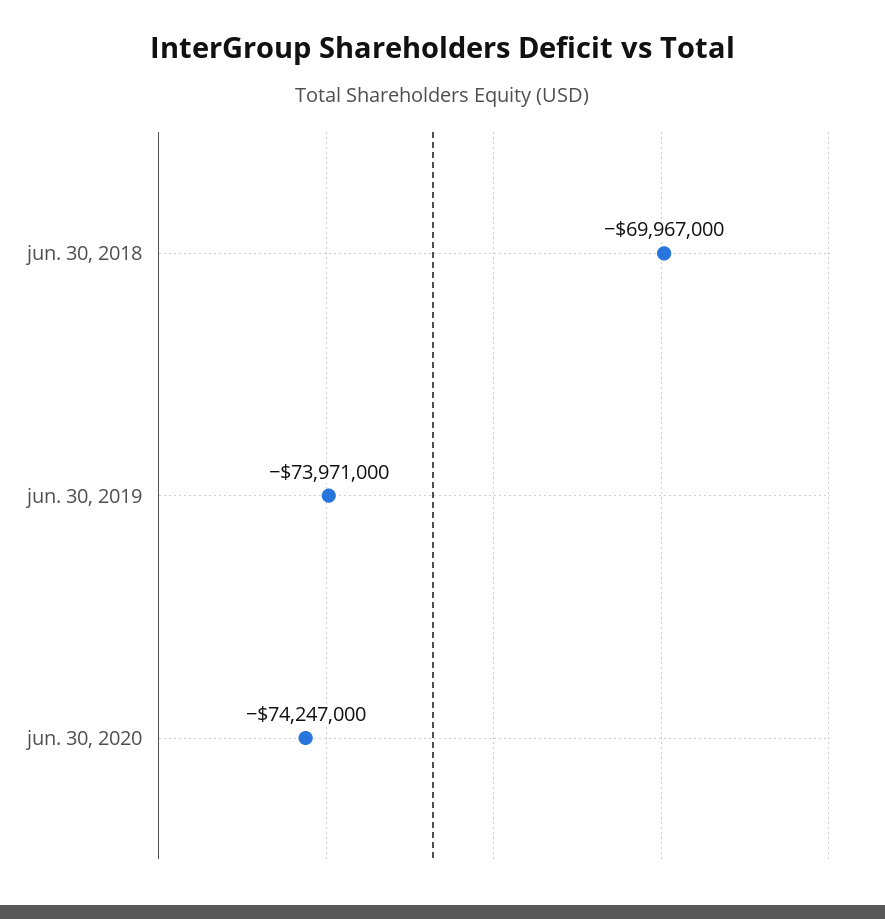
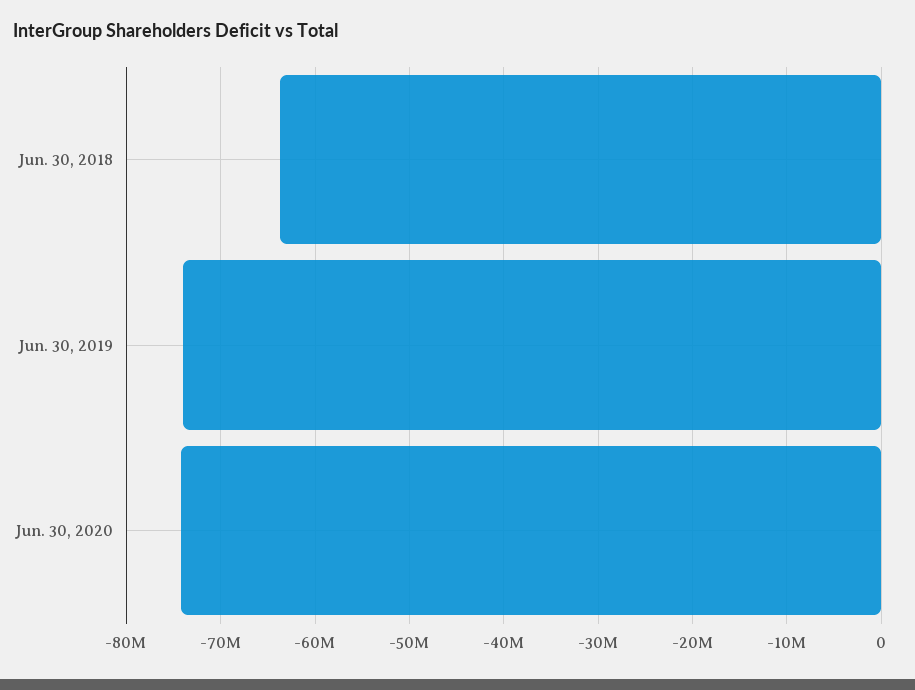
jun. 30, 2018: -69967000 -> -64000000

